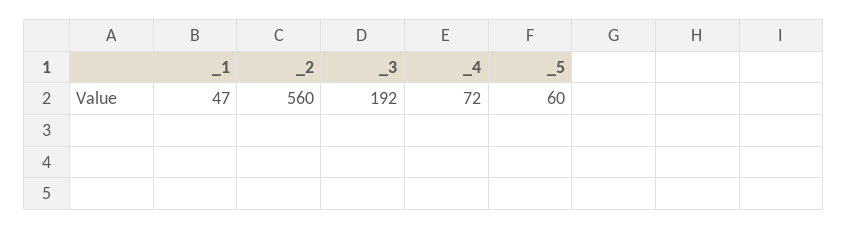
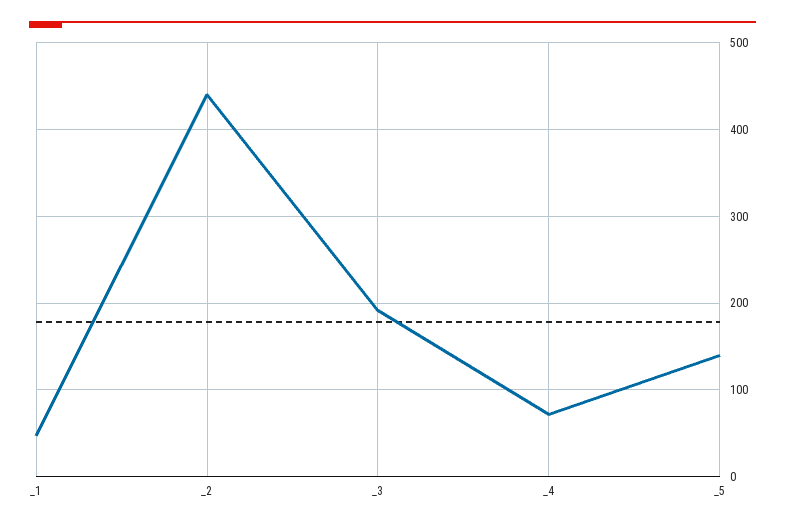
_2: 560 -> 440
_5: 60 -> 140

